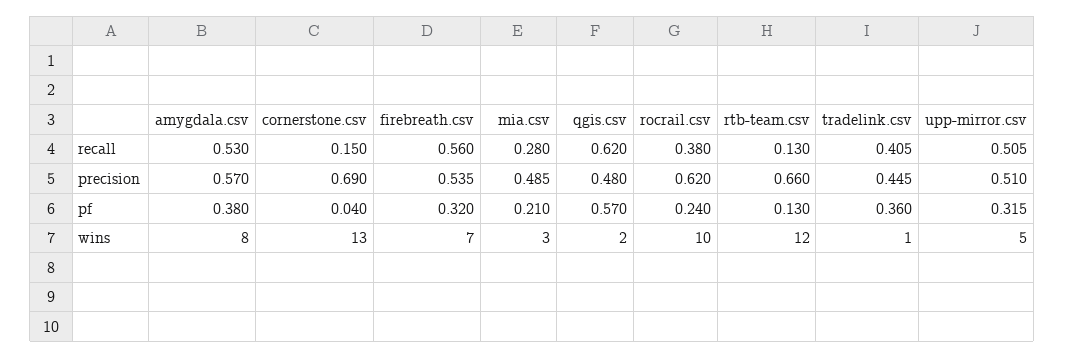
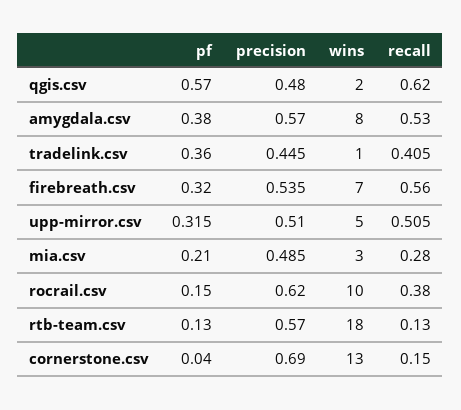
rtb-team.csv, precision: 0.66 -> 0.57
rocrail.csv, pf: 0.24 -> 0.15
rtb-team.csv, wins: 12 -> 18

